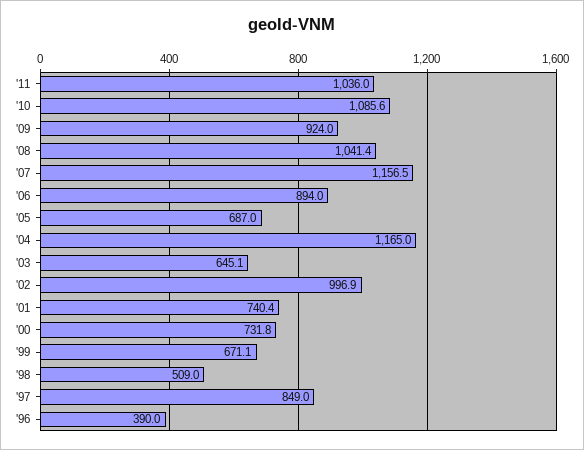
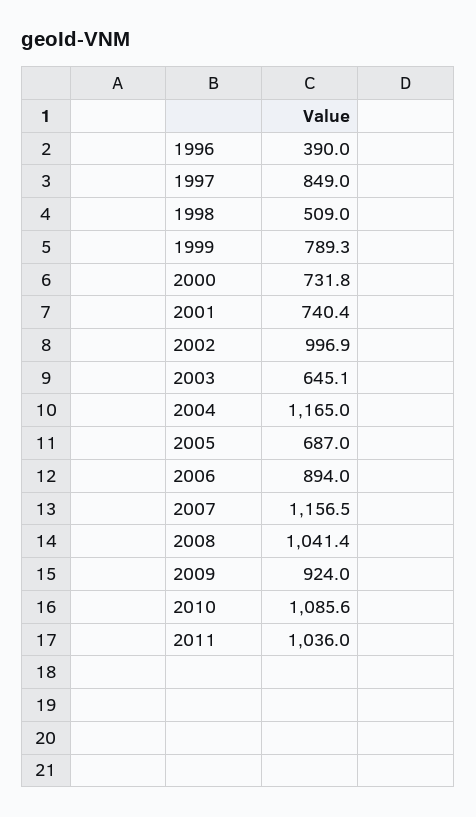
'99: 671.1 -> 789.3

